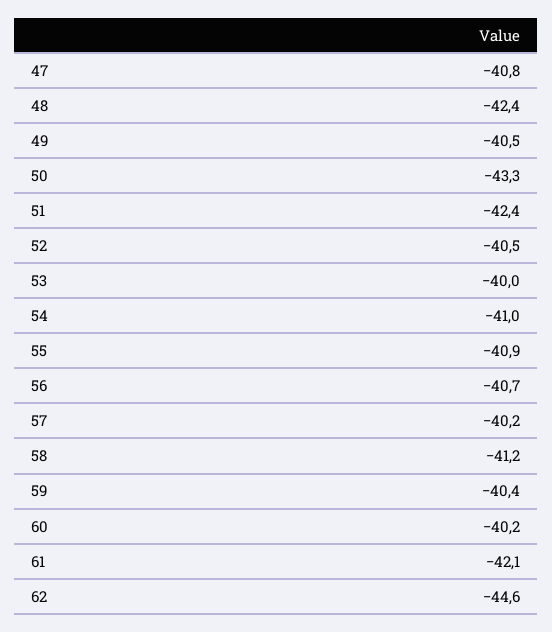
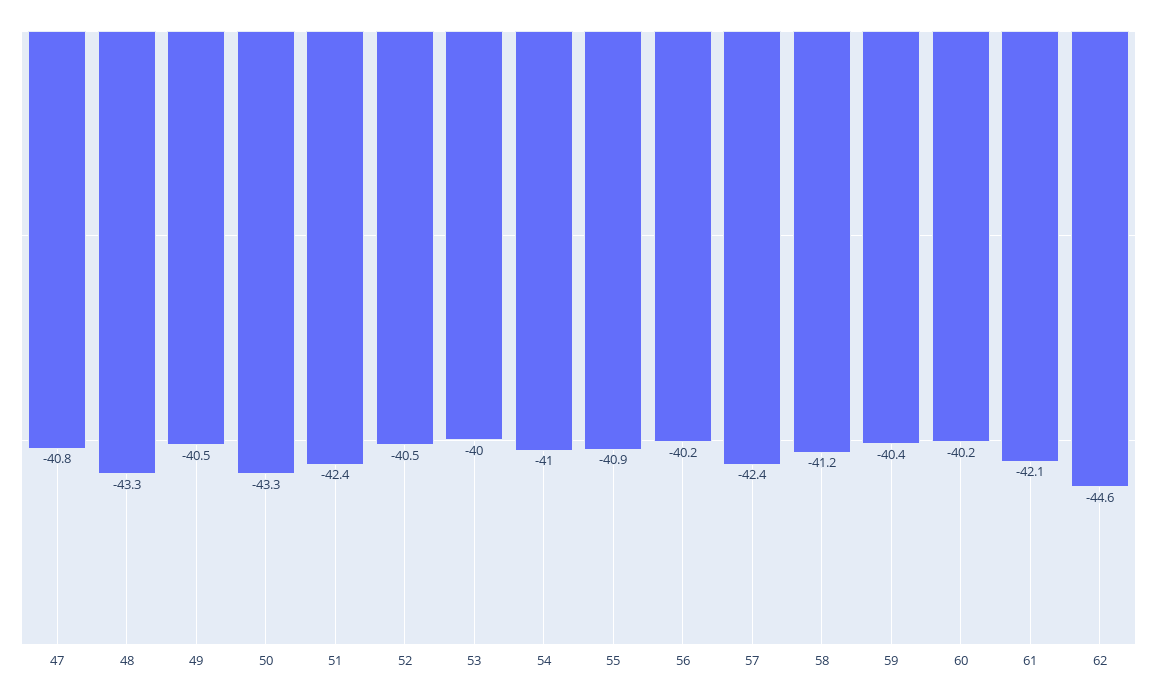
48: -42.4 -> -43.3
56: -40.7 -> -40.2
57: -40.2 -> -42.4

